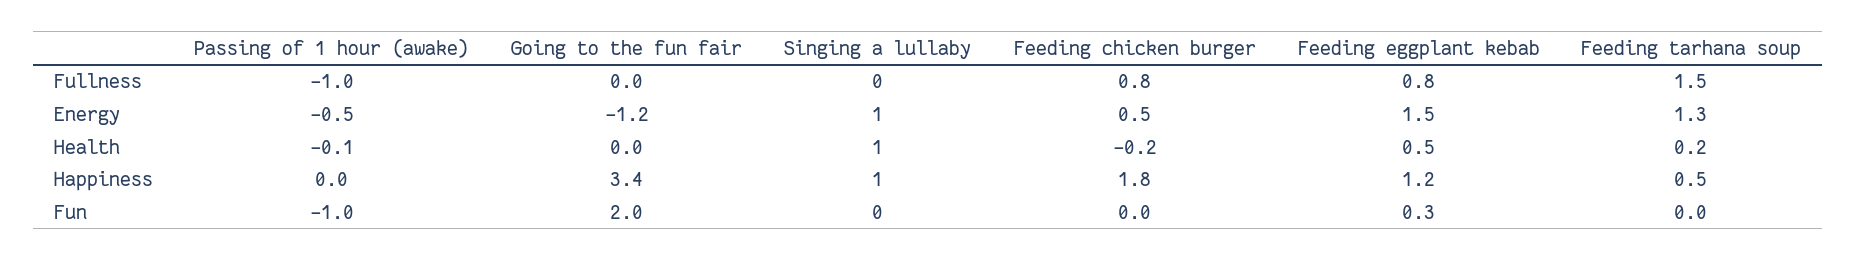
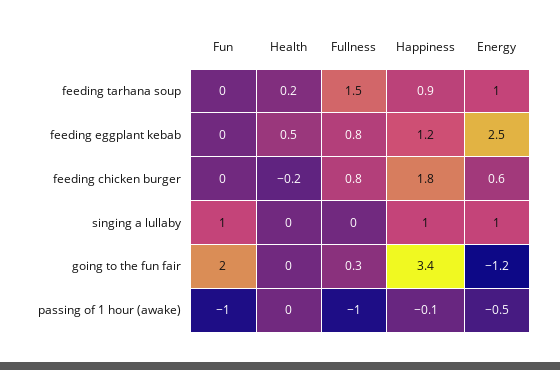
Going to the fun fair, Fullness: 0 -> 0.3
Feeding chicken burger, Energy: 0.5 -> 0.6
Feeding eggplant kebab, Energy: 1.5 -> 2.5
Feeding tarhana soup, Energy: 1.3 -> 1
Passing of 1 hour (awake), Health: -0.1 -> 0
Singing a lullaby, Health: 1 -> 0
Passing of 1 hour (awake), Happiness: 0 -> -0.1
Feeding tarhana soup, Happiness: 0.5 -> 0.9
Singing a lullaby, Fun: 0 -> 1
Feeding eggplant kebab, Fun: 0.3 -> 0

